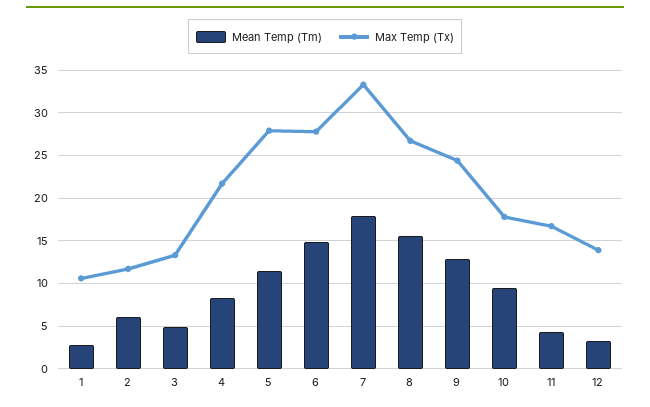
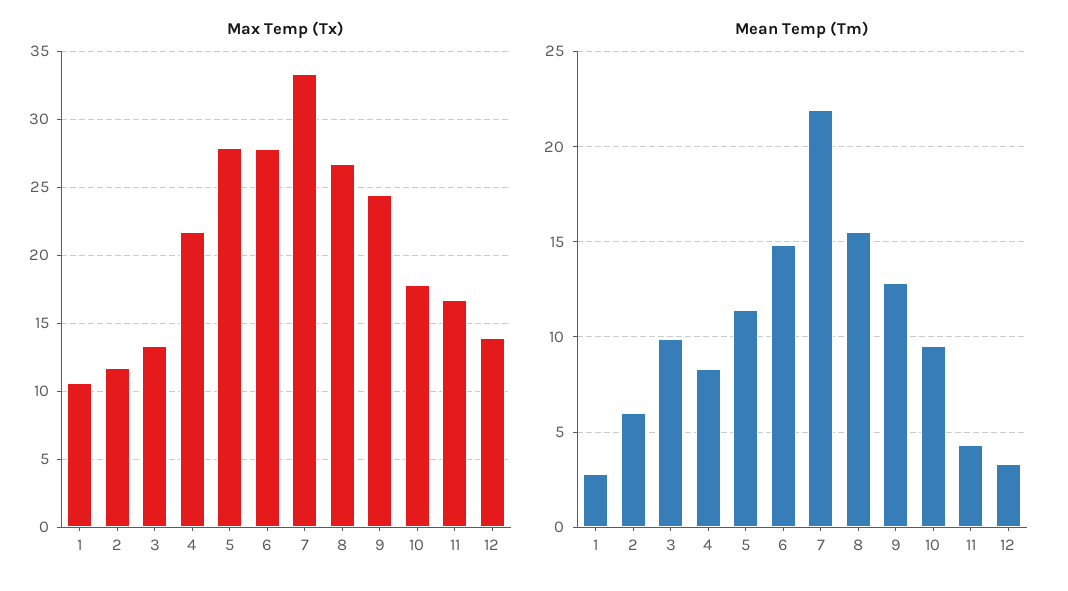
Mean Temp (Tm), 3: 5 -> 10
Mean Temp (Tm), 7: 18 -> 22

